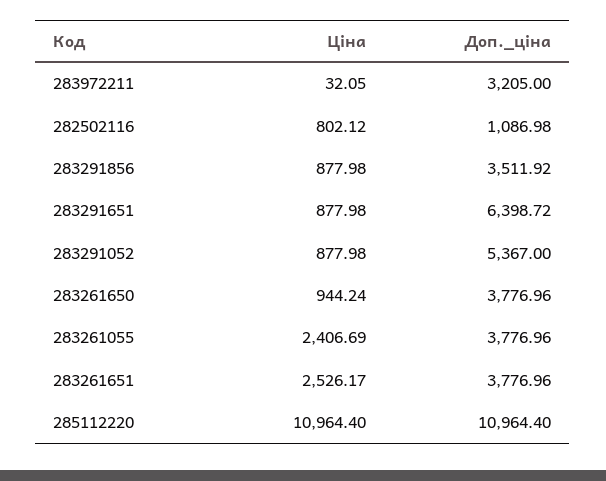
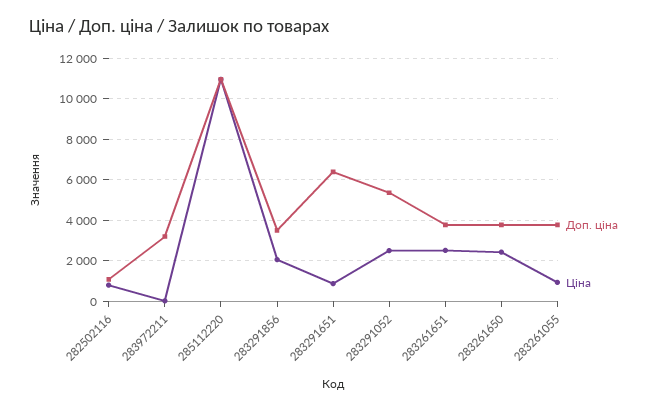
Ціна, 283291856: 877.98 -> 2000
Ціна, 283291052: 877.98 -> 2500
Ціна, 283261650: 944.24 -> 2500
Ціна, 283261055: 2406.69 -> 1000

